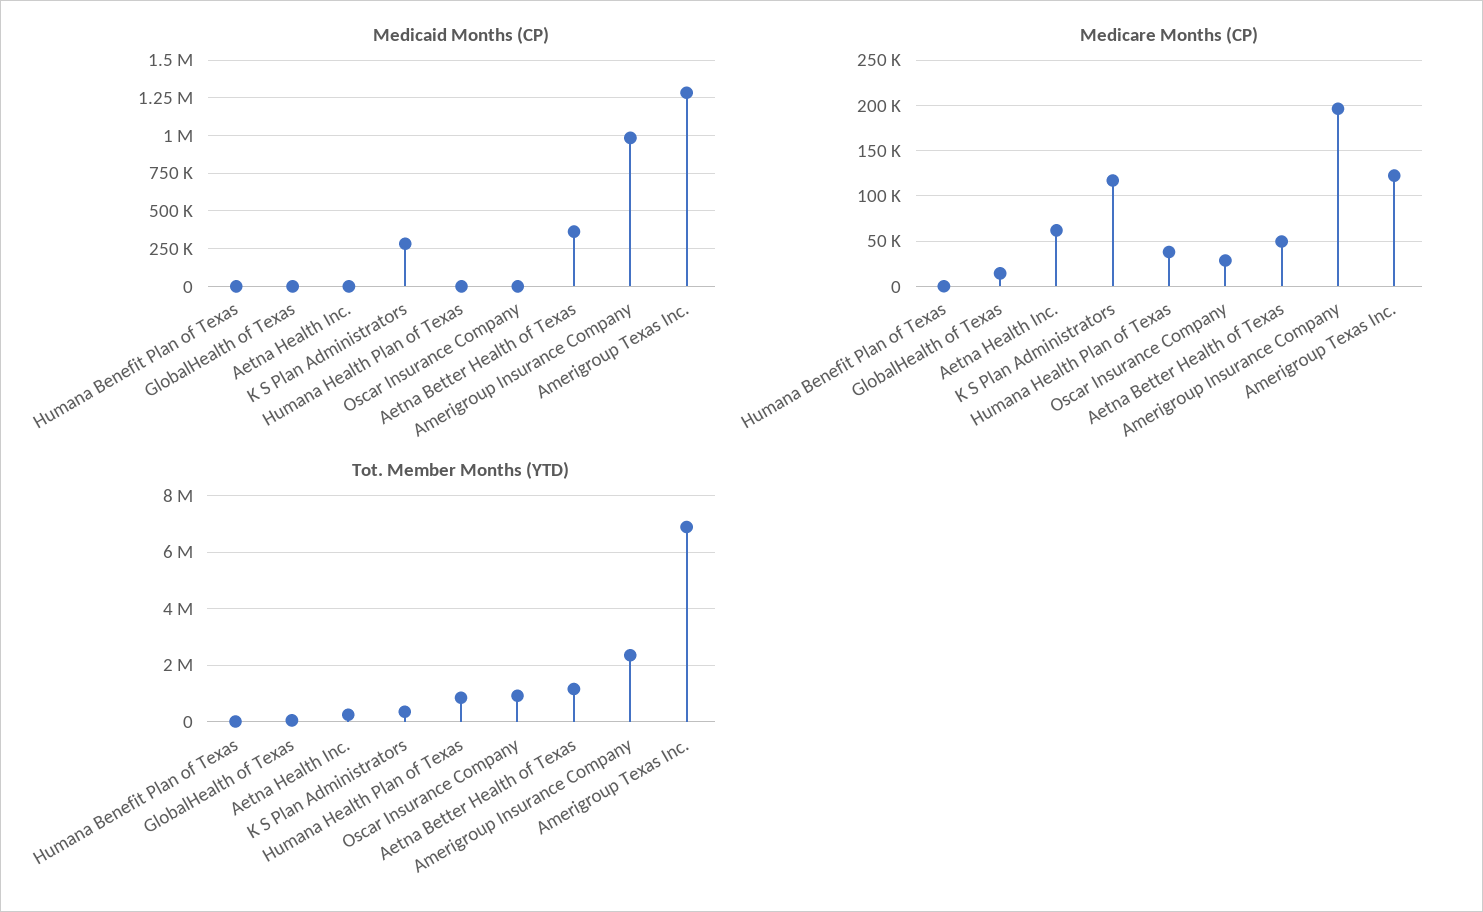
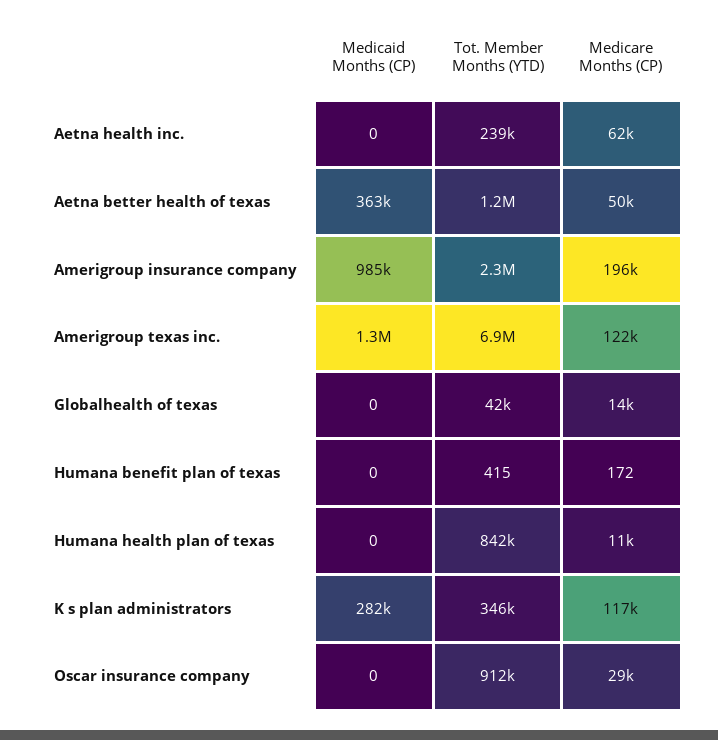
Medicare Months (CP), Humana Health Plan of Texas: 40000 -> 11000

